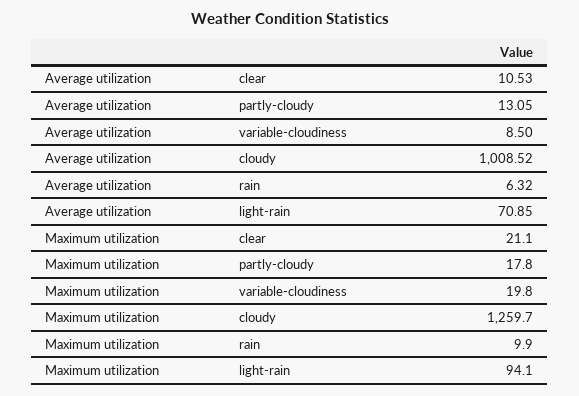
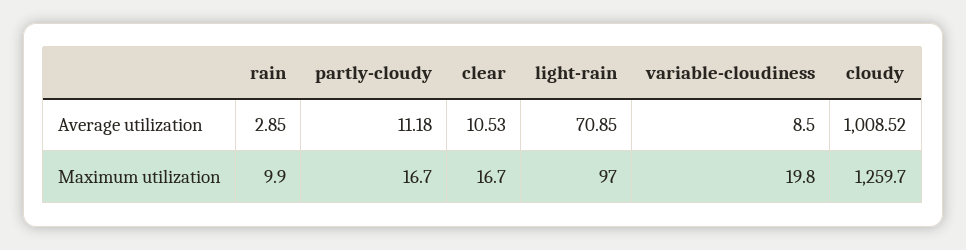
Average utilization, partly-cloudy: 13.05 -> 11.18
Average utilization, rain: 6.32 -> 2.85
Maximum utilization, clear: 21.1 -> 16.7
Maximum utilization, partly-cloudy: 17.8 -> 16.7
Maximum utilization, light-rain: 94.1 -> 97

